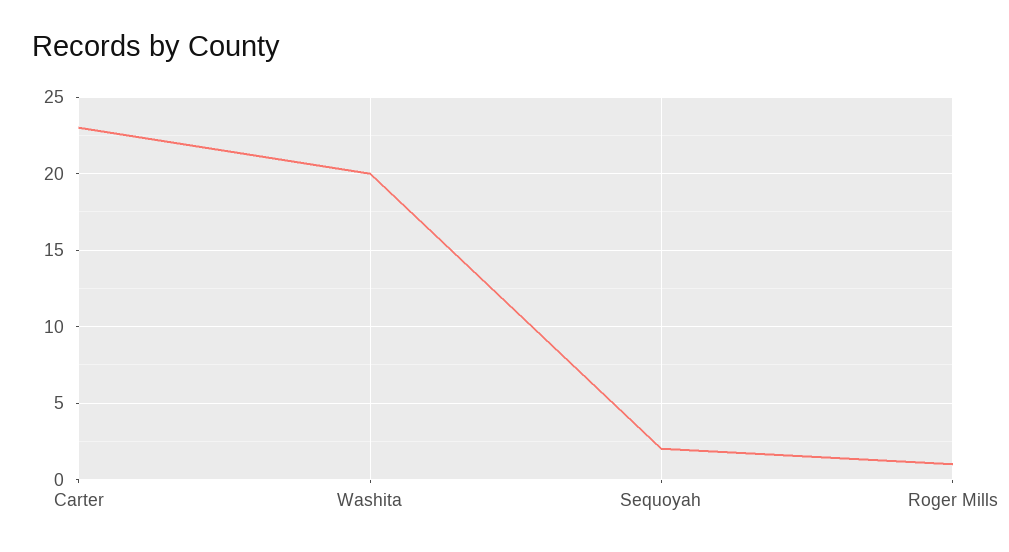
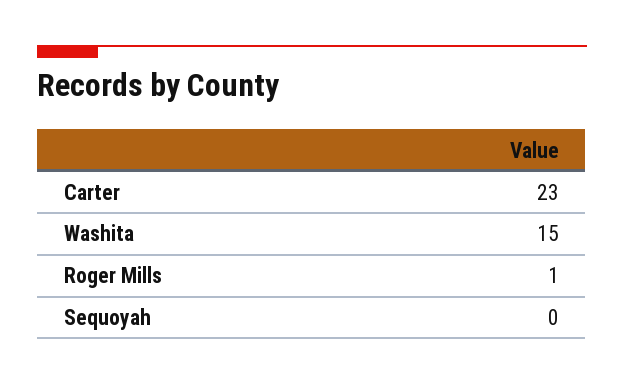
Washita: 20 -> 15
Sequoyah: 2 -> 0

